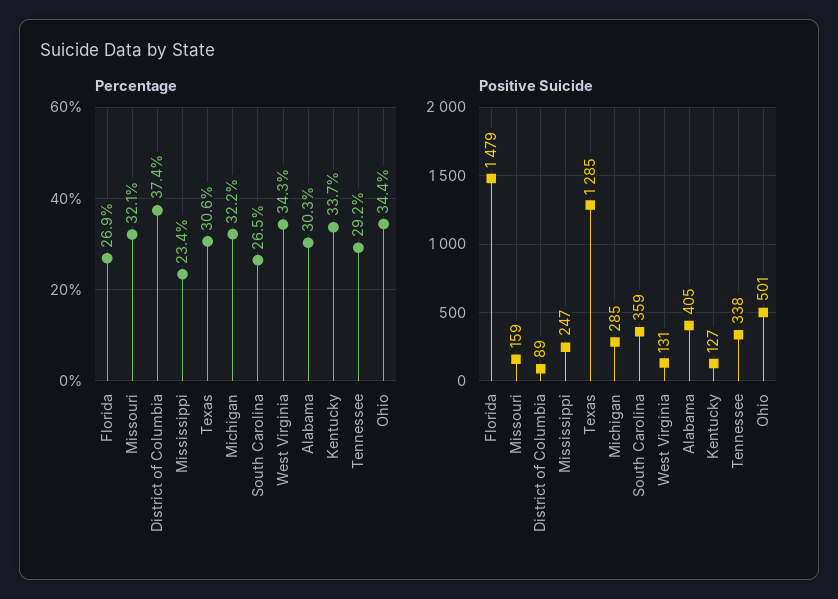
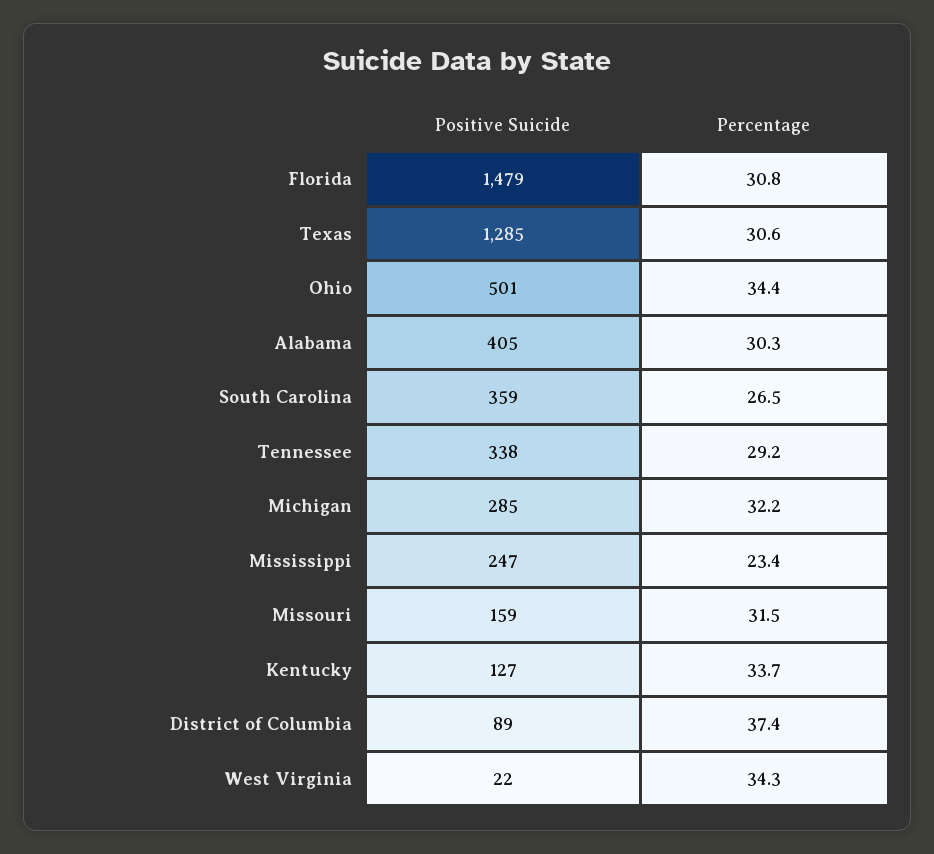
Percentage, Florida: 26.9 -> 30.8
Percentage, Missouri: 32.1 -> 31.5
Positive Suicide, West Virginia: 131 -> 22

